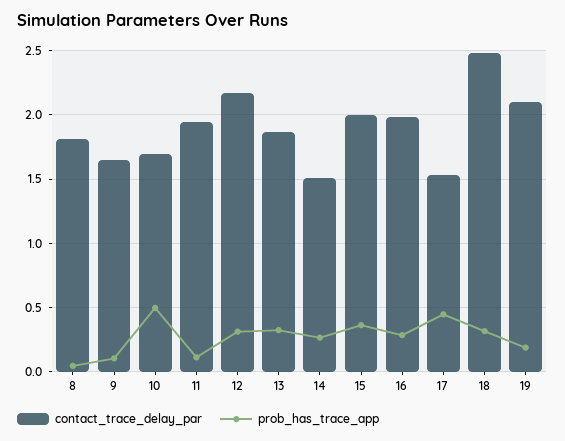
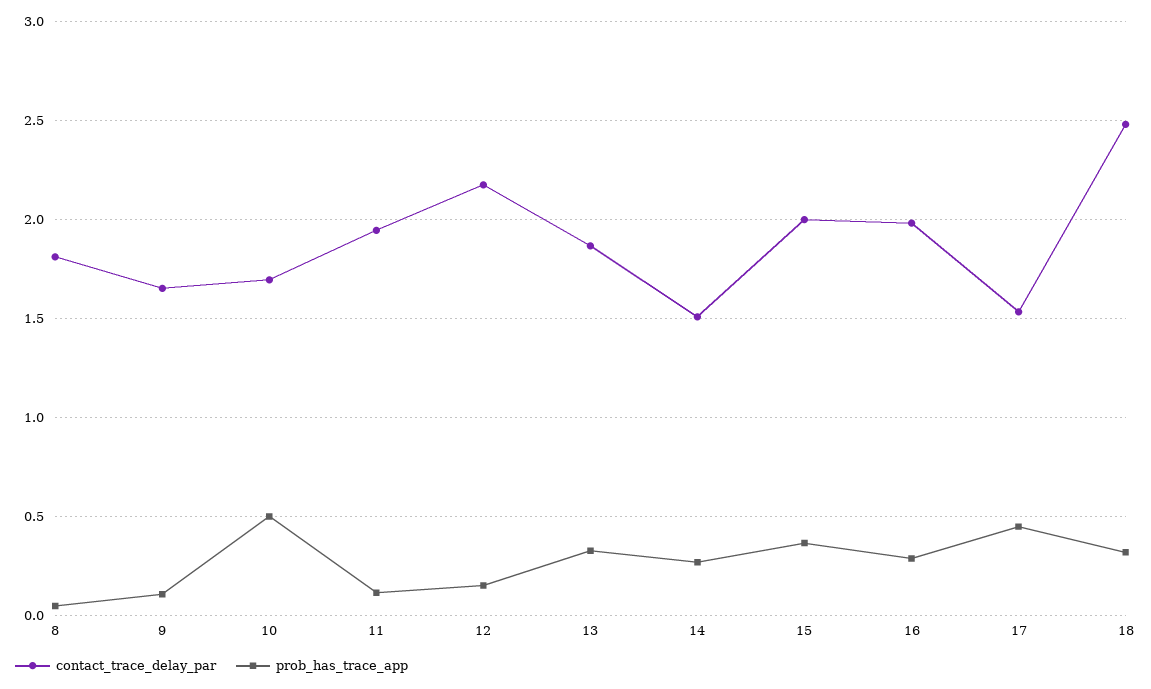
prob_has_trace_app, 12: 0.3 -> 0.15
contact_trace_delay_par, 19: 2.1 -> none
prob_has_trace_app, 19: 0.2 -> none

